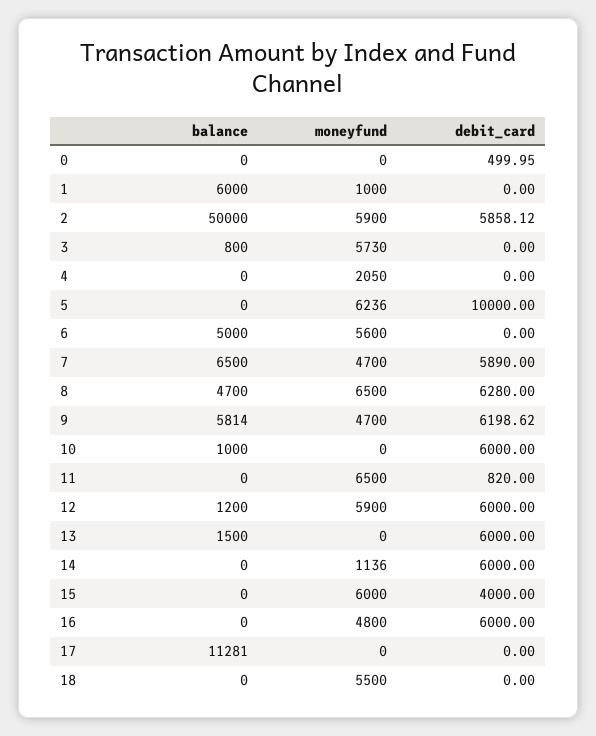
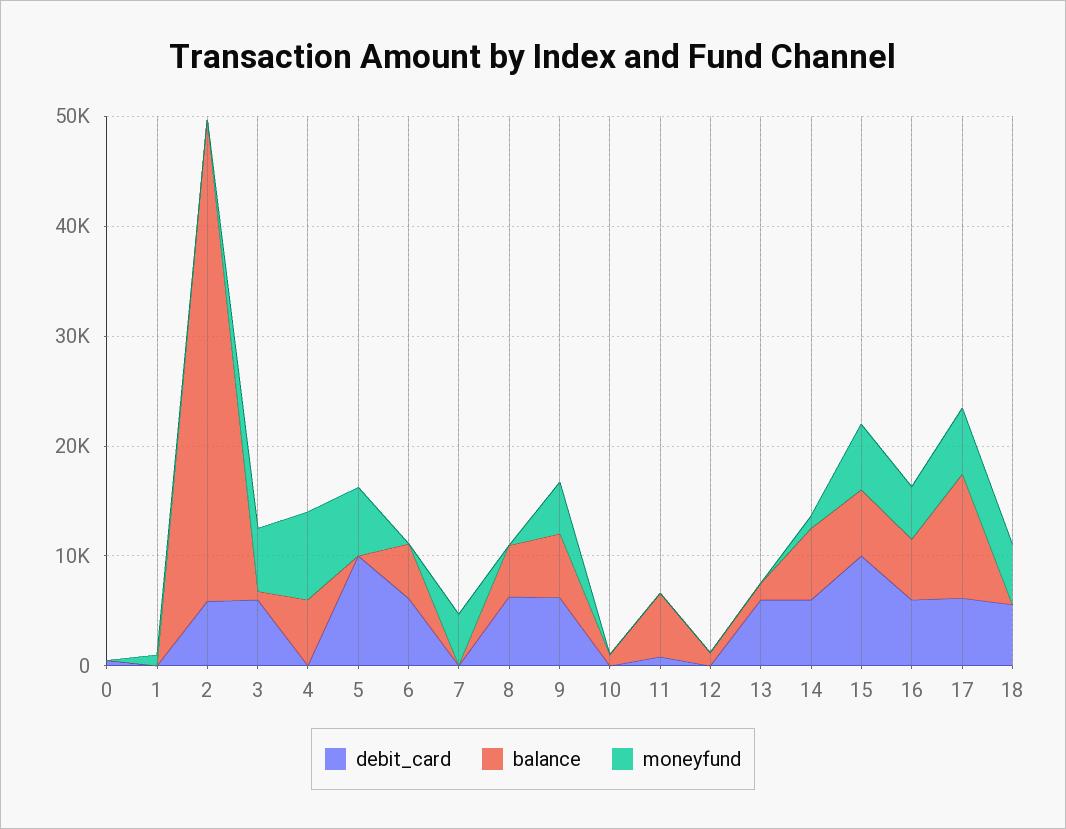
balance, 1: 6000 -> 0
balance, 2: 50000 -> 44000
moneyfund, 2: 5900 -> 0
debit_card, 3: 0 -> 6000
balance, 4: 0 -> 6000
moneyfund, 4: 2050 -> 8000
moneyfund, 6: 5600 -> 0
debit_card, 6: 0 -> 6000
balance, 7: 6500 -> 0
debit_card, 7: 5890 -> 0
moneyfund, 8: 6500 -> 0
debit_card, 10: 6000 -> 0
balance, 11: 0 -> 6000
moneyfund, 11: 6500 -> 0
moneyfund, 12: 5900 -> 0
debit_card, 12: 6000 -> 0
balance, 14: 0 -> 6000
balance, 15: 0 -> 6000
debit_card, 15: 4000 -> 10000
balance, 16: 0 -> 6000
moneyfund, 17: 0 -> 6000
debit_card, 17: 0 -> 6000
debit_card, 18: 0 -> 6000

